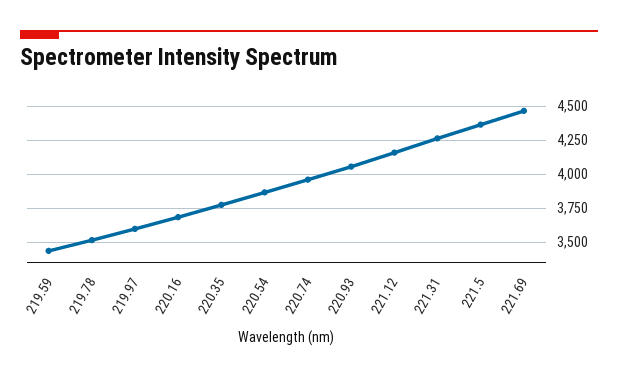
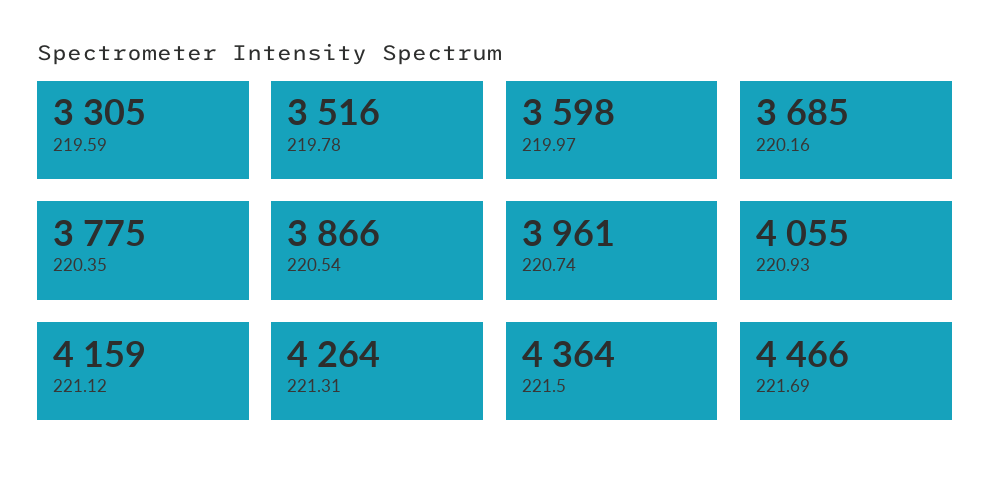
219.59: 3450 -> 3305

